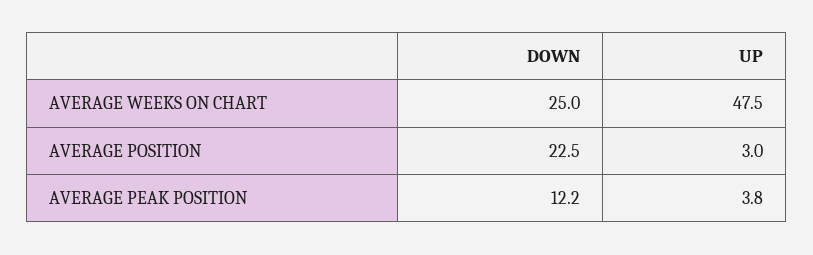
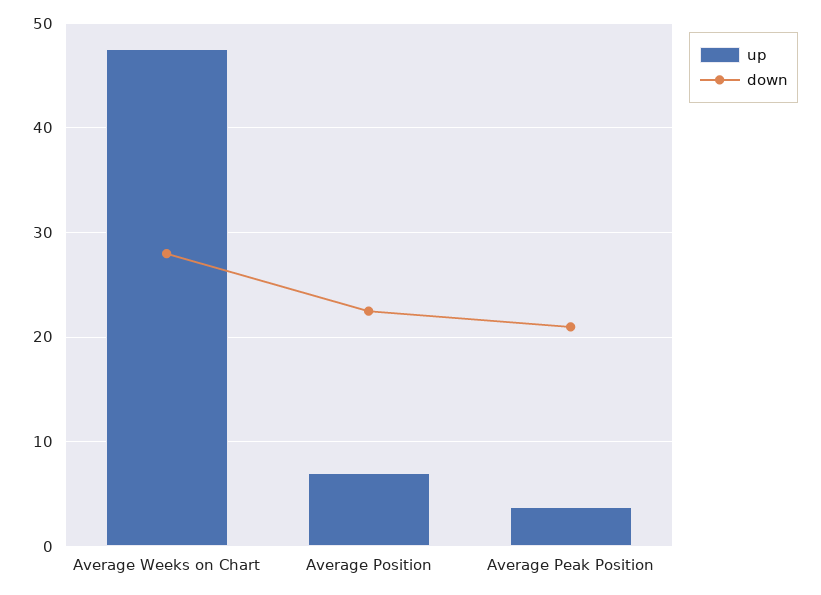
DOWN, AVERAGE WEEKS ON CHART: 25 -> 28
UP, AVERAGE POSITION: 3 -> 7
DOWN, AVERAGE PEAK POSITION: 12.2 -> 21

